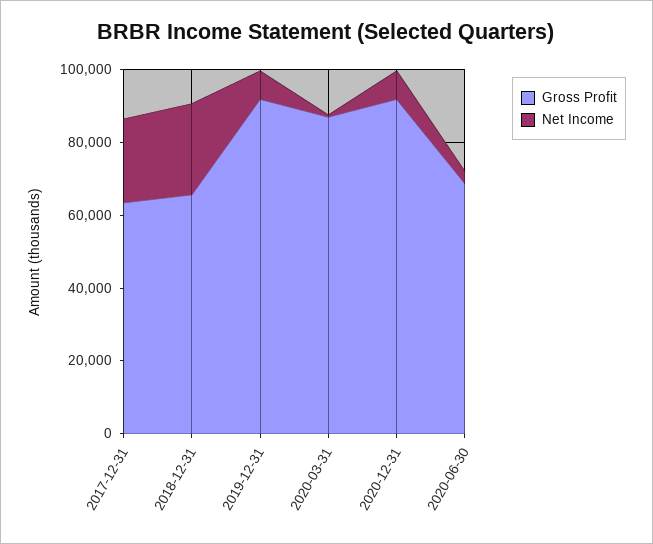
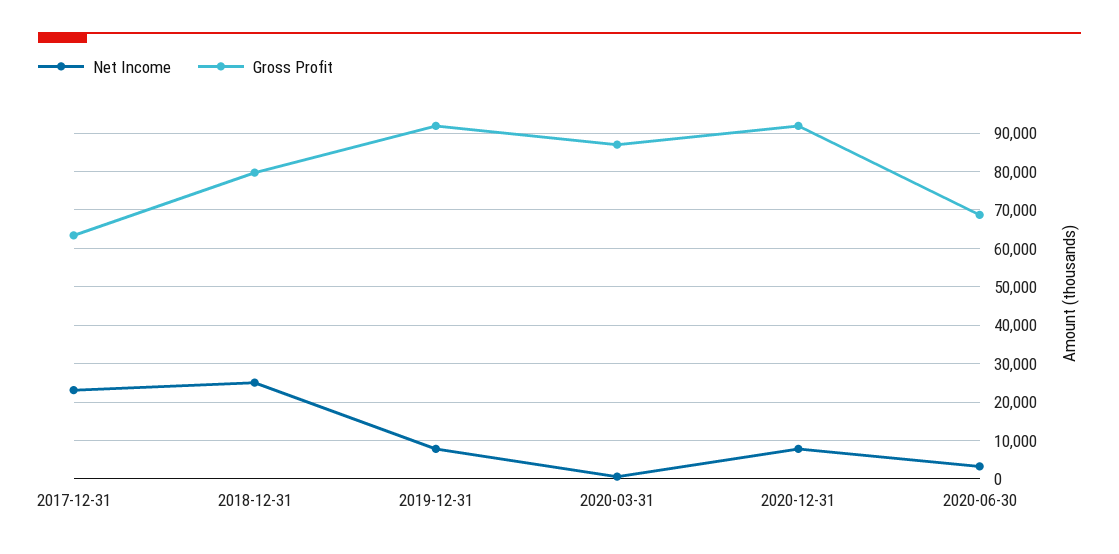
Gross Profit, 2018-12-31: 65000 -> 80000

